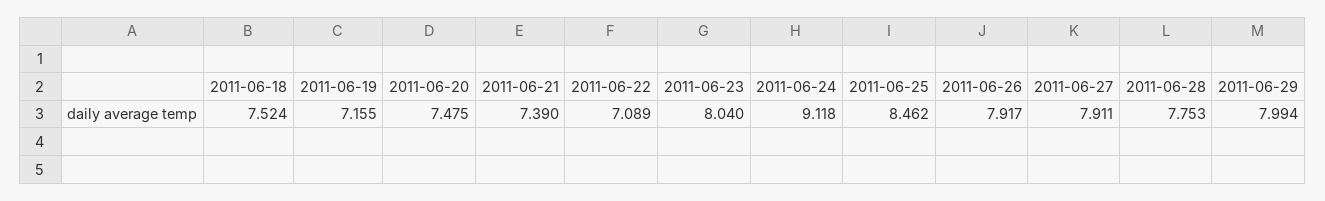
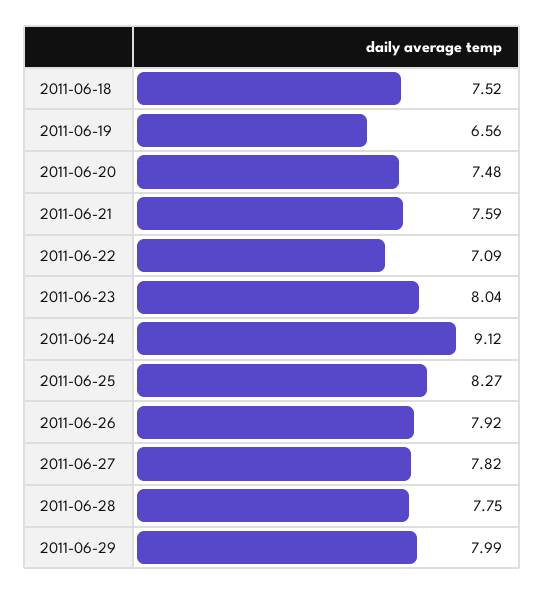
2011-06-19: 7.155 -> 6.56
2011-06-21: 7.39 -> 7.59
2011-06-25: 8.462 -> 8.27
2011-06-27: 7.911 -> 7.82

